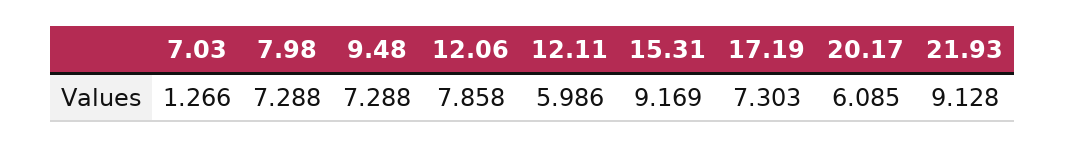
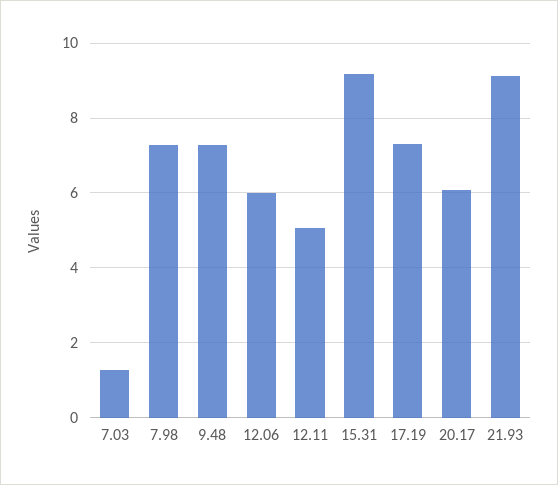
12.06: 7.858 -> 6
12.11: 5.986 -> 5

